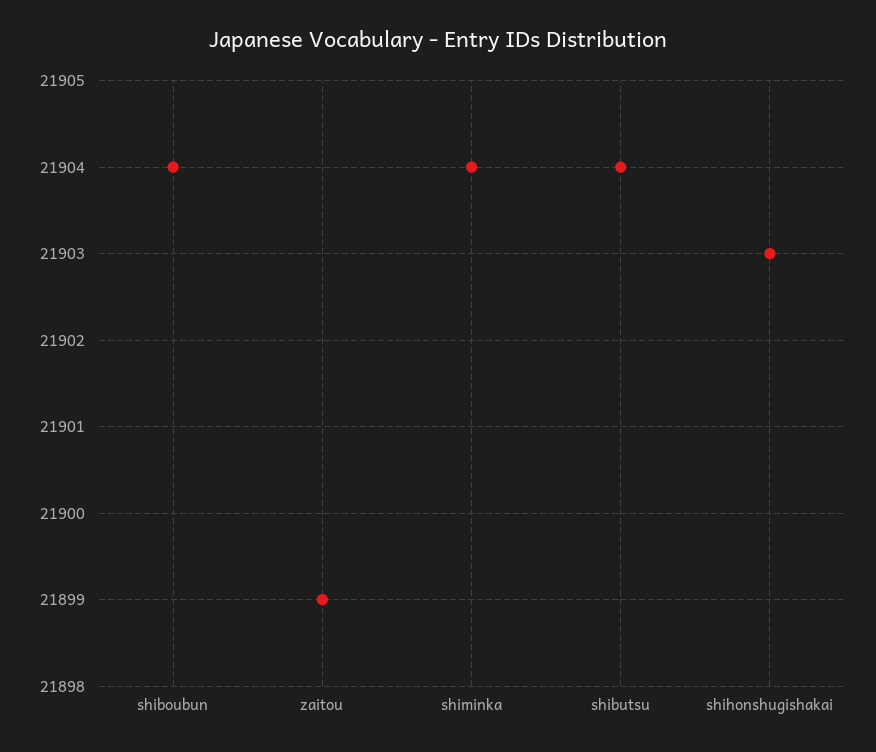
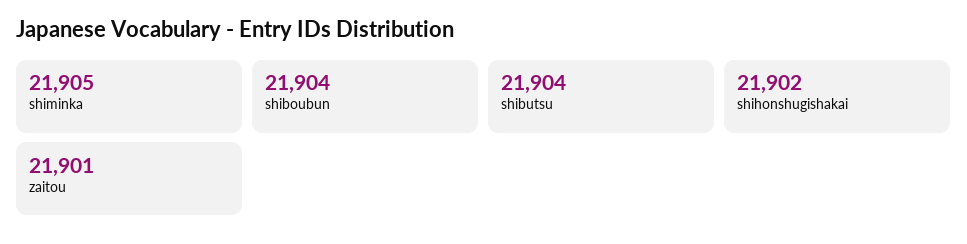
zaitou: 21899 -> 21901
shiminka: 21904 -> 21905
shihonshugishakai: 21903 -> 21902

